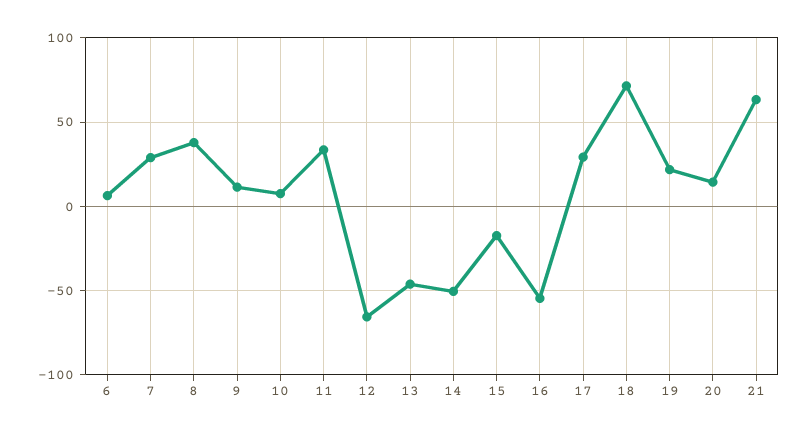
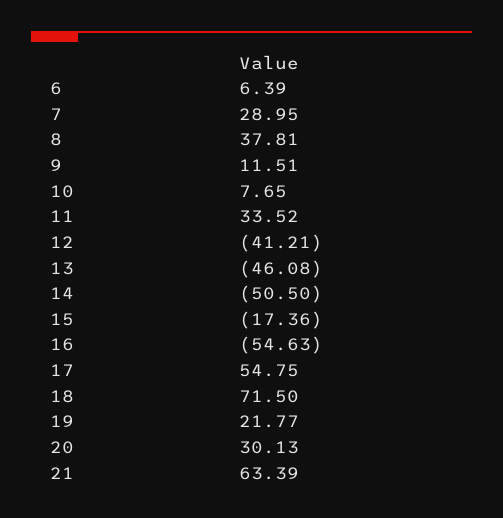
12: -65 -> -41.21
17: 30 -> 54.75
20: 15 -> 30.13

